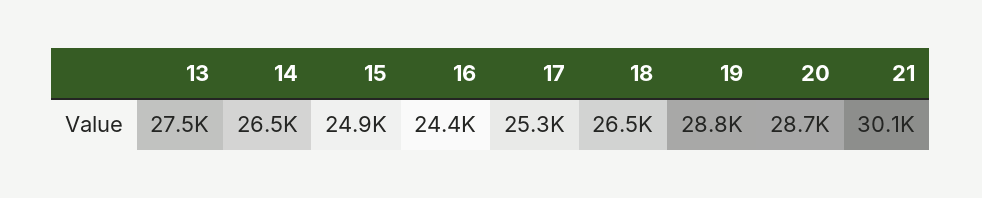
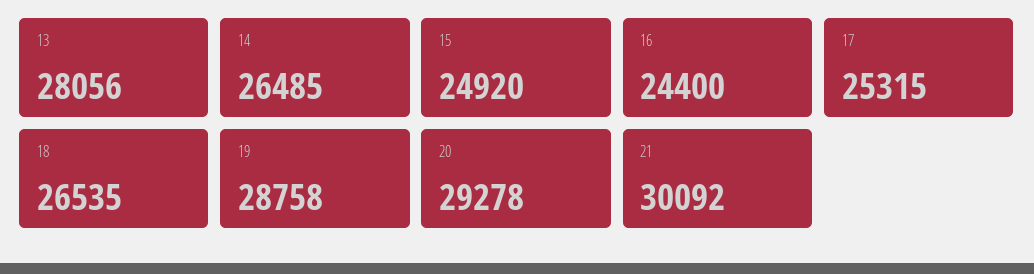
13: 27500 -> 28056
20: 28700 -> 29278

